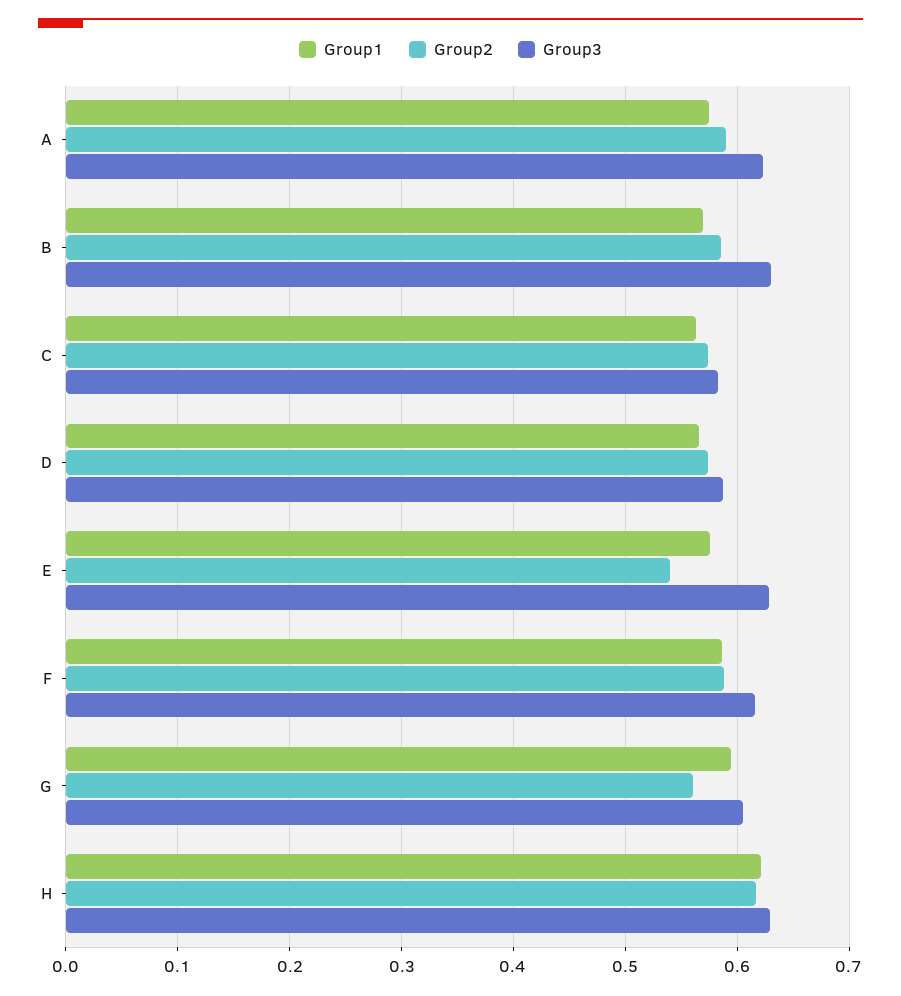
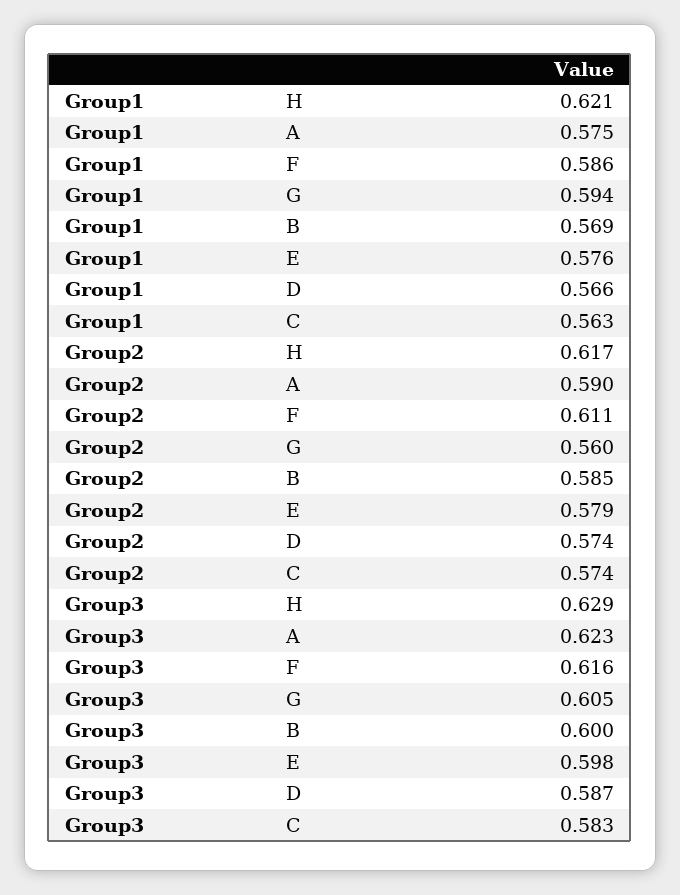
Group3, B: 0.63 -> 0.6
Group2, E: 0.54 -> 0.579
Group3, E: 0.63 -> 0.598
Group2, F: 0.59 -> 0.611

